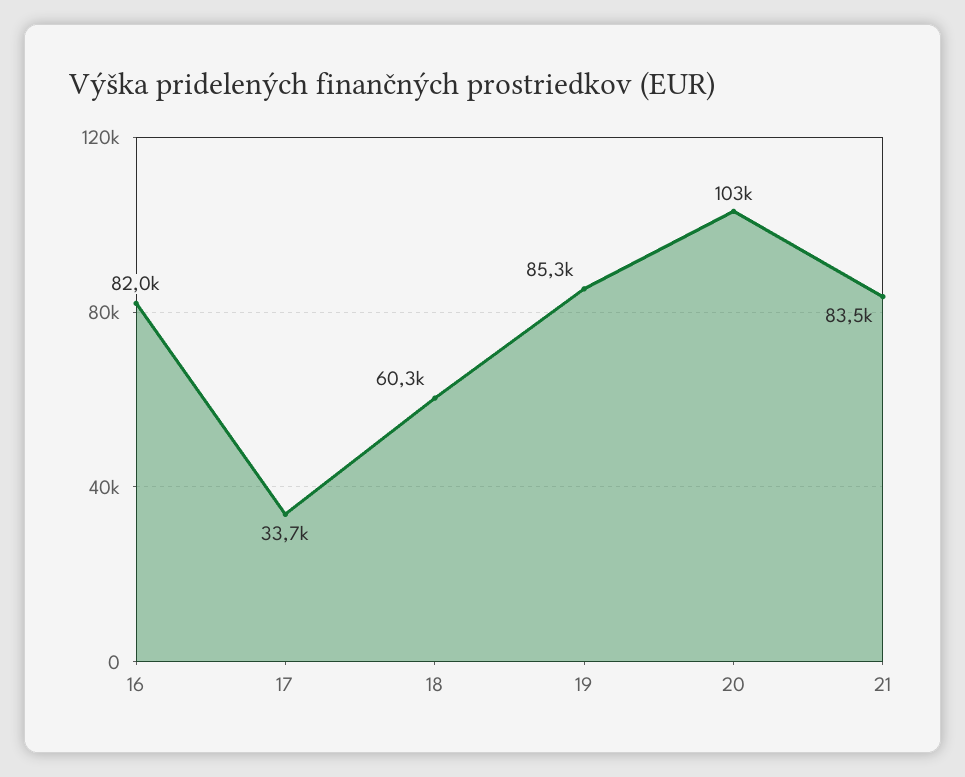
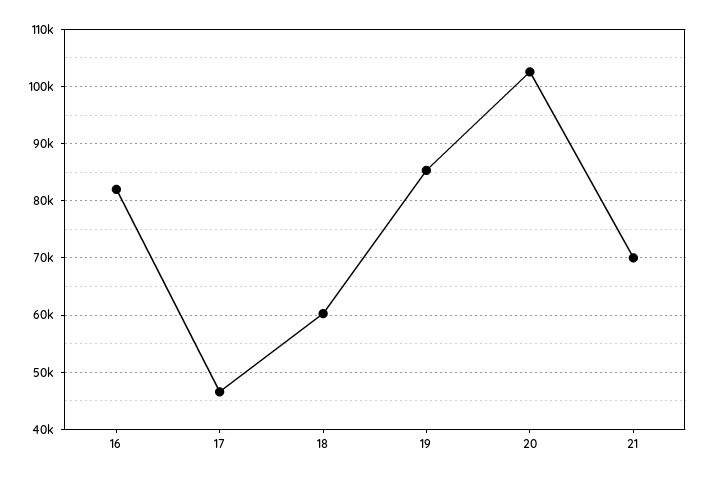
17: 33700 -> 46000
21: 83500 -> 70000

